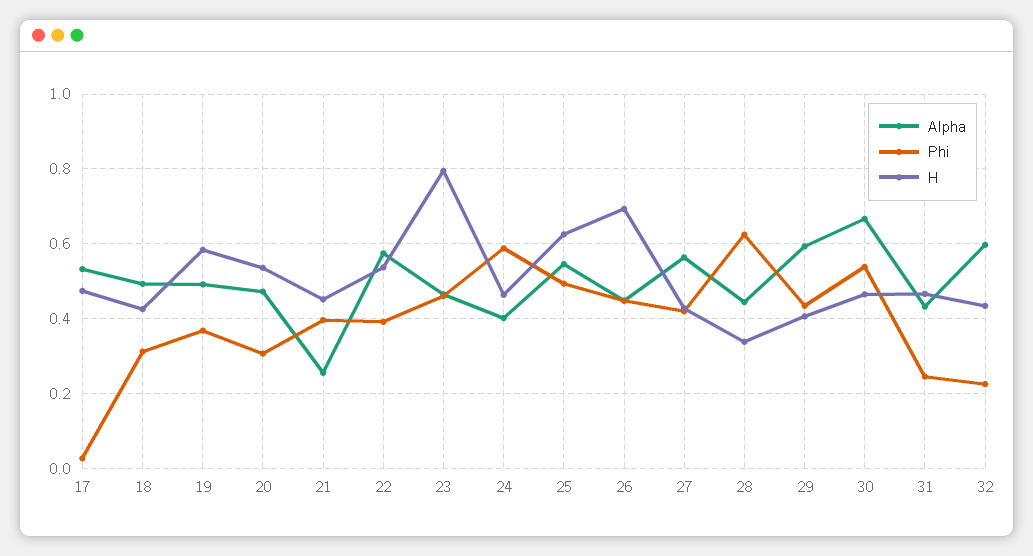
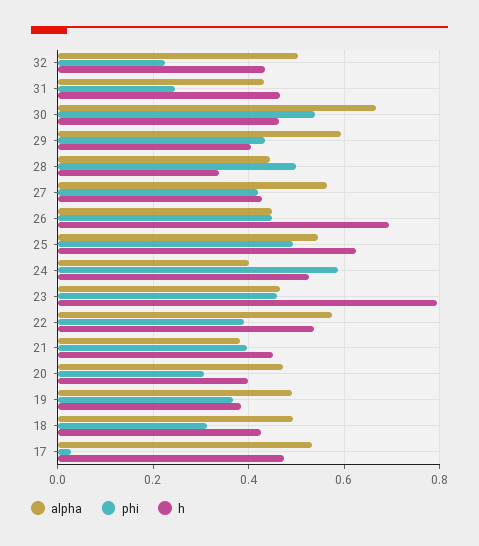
H, 19: 0.58 -> 0.38
H, 20: 0.54 -> 0.4
Alpha, 21: 0.26 -> 0.38
H, 24: 0.46 -> 0.52
Phi, 28: 0.62 -> 0.5
Alpha, 32: 0.6 -> 0.5

